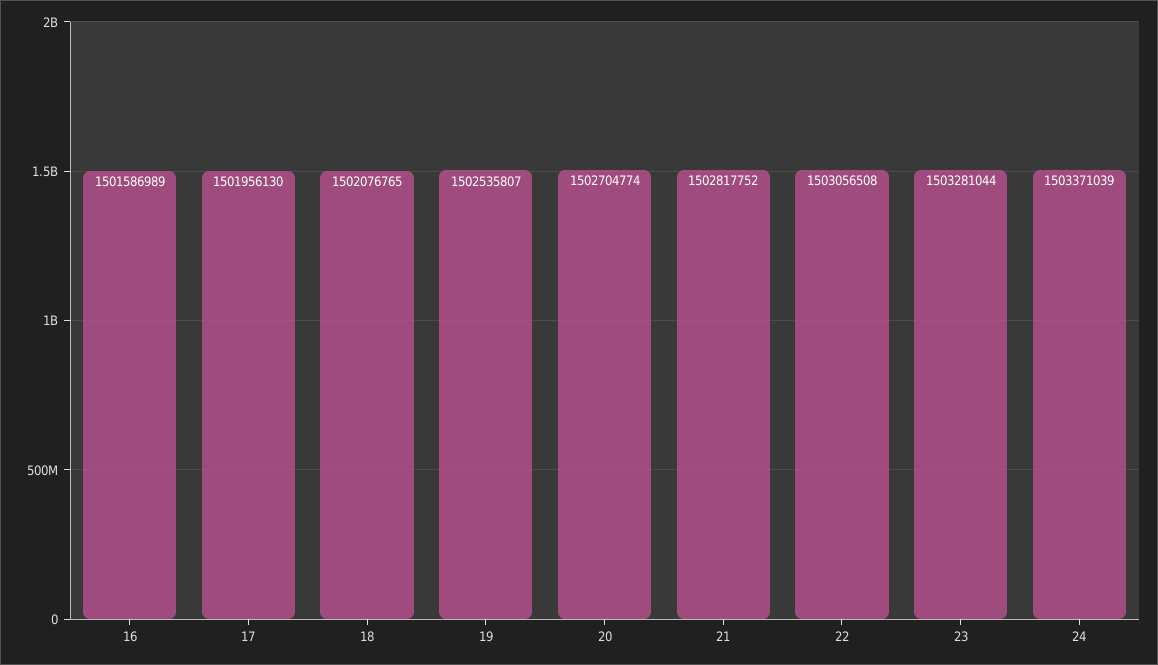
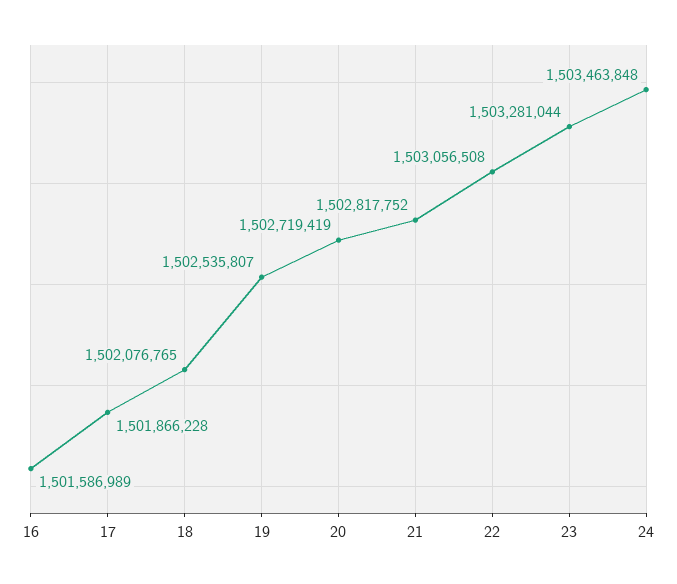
17: 1501956130 -> 1501866228
20: 1502704774 -> 1502719419
24: 1503371039 -> 1503463848

